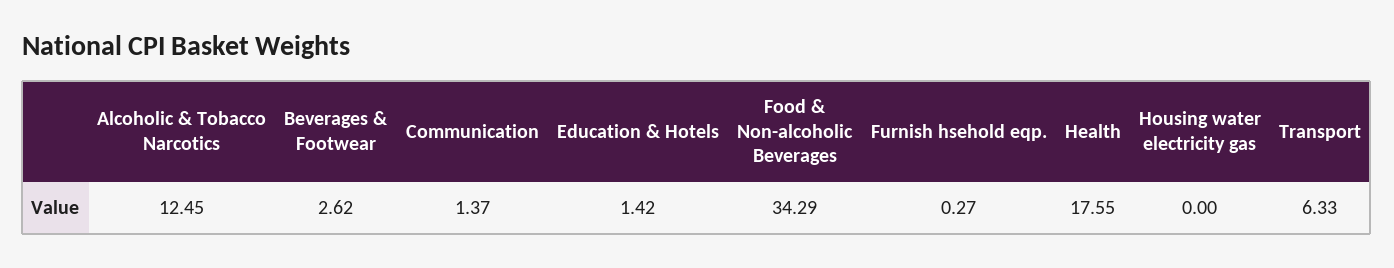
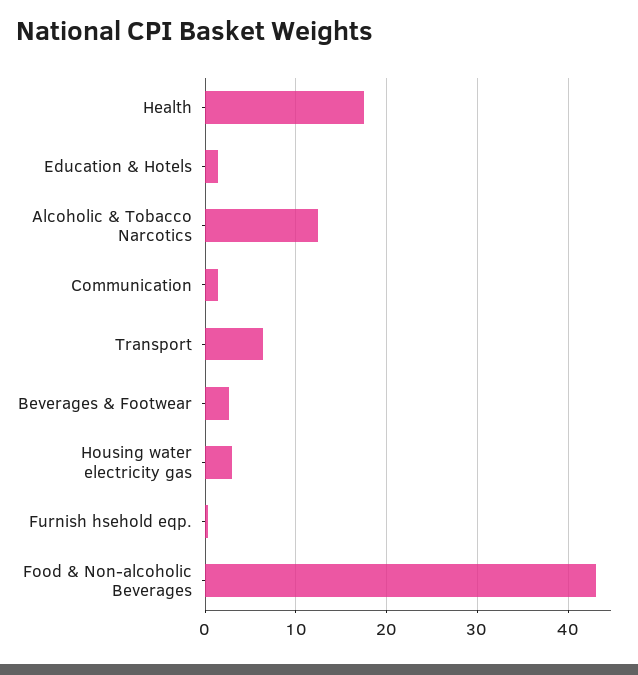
Food & Non-alcoholic Beverages: 34.29 -> 43
Housing water electricity gas: 0 -> 3

